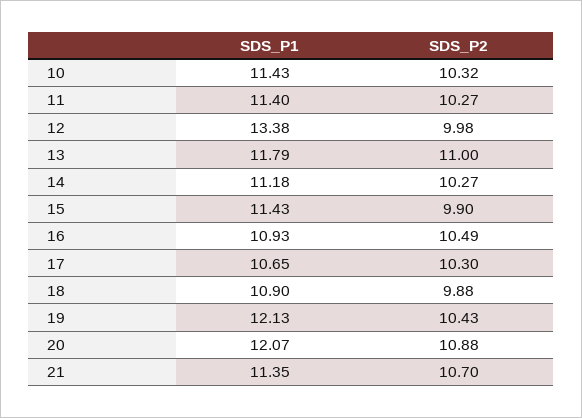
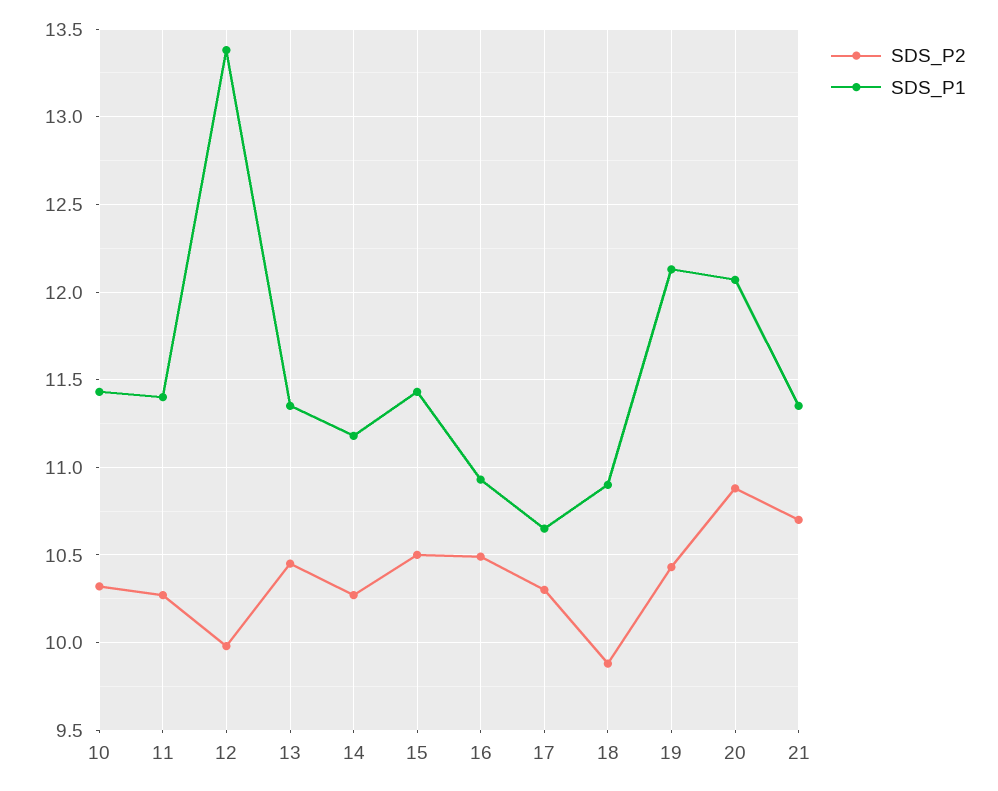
SDS_P1, 13: 11.79 -> 11.35
SDS_P2, 13: 11 -> 10.45
SDS_P2, 15: 9.9 -> 10.5

